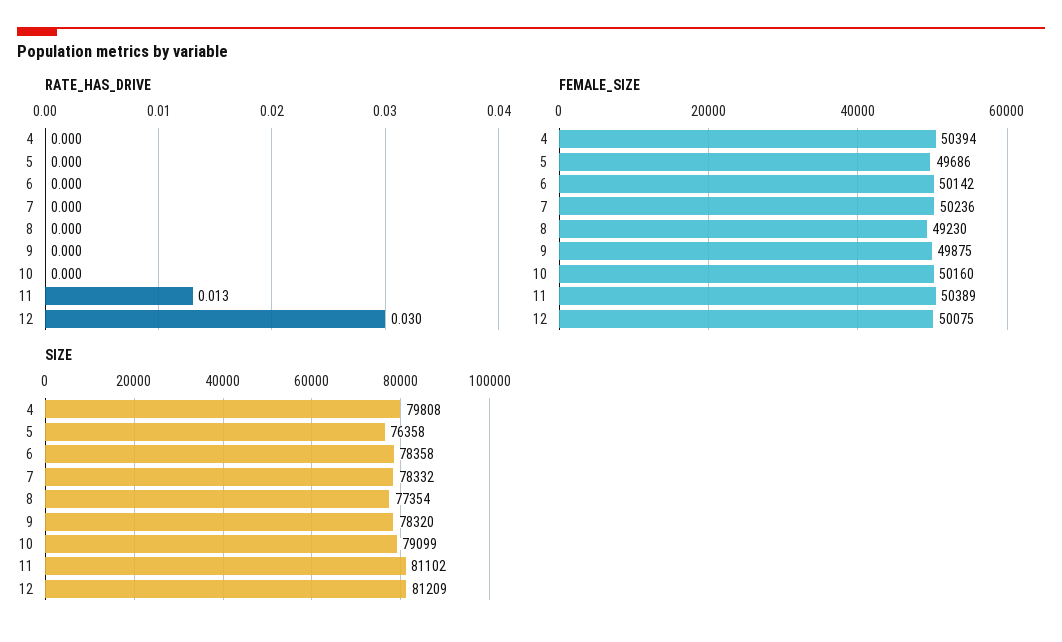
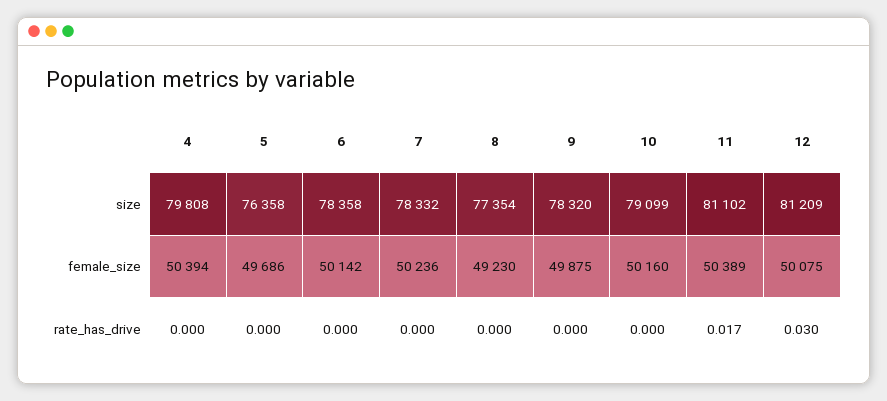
RATE_HAS_DRIVE, 11: 0.013 -> 0.017

